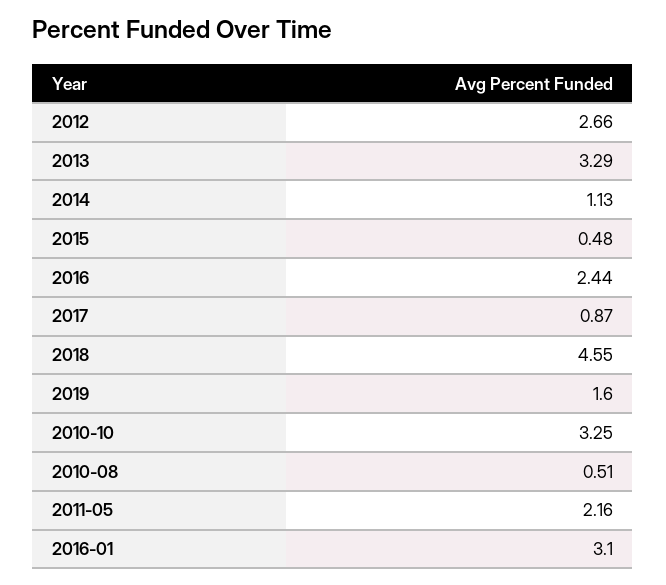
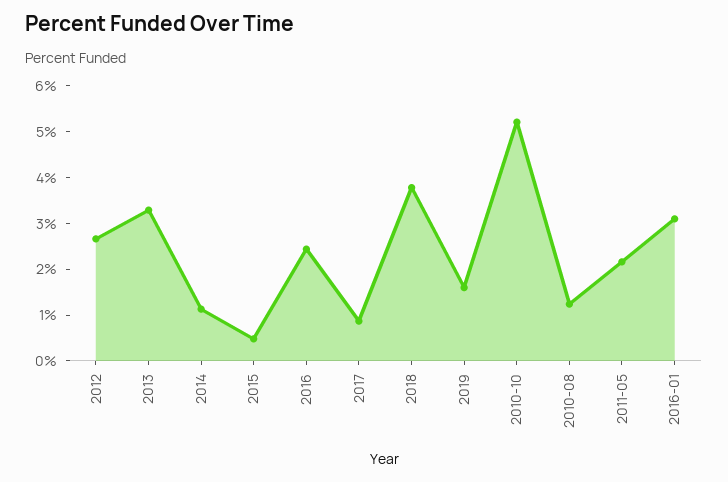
2018: 4.55 -> 3.8
2010-10: 3.25 -> 5.2
2010-08: 0.51 -> 1.2

